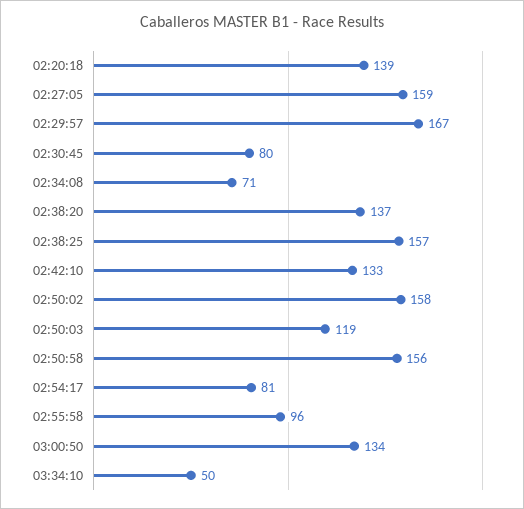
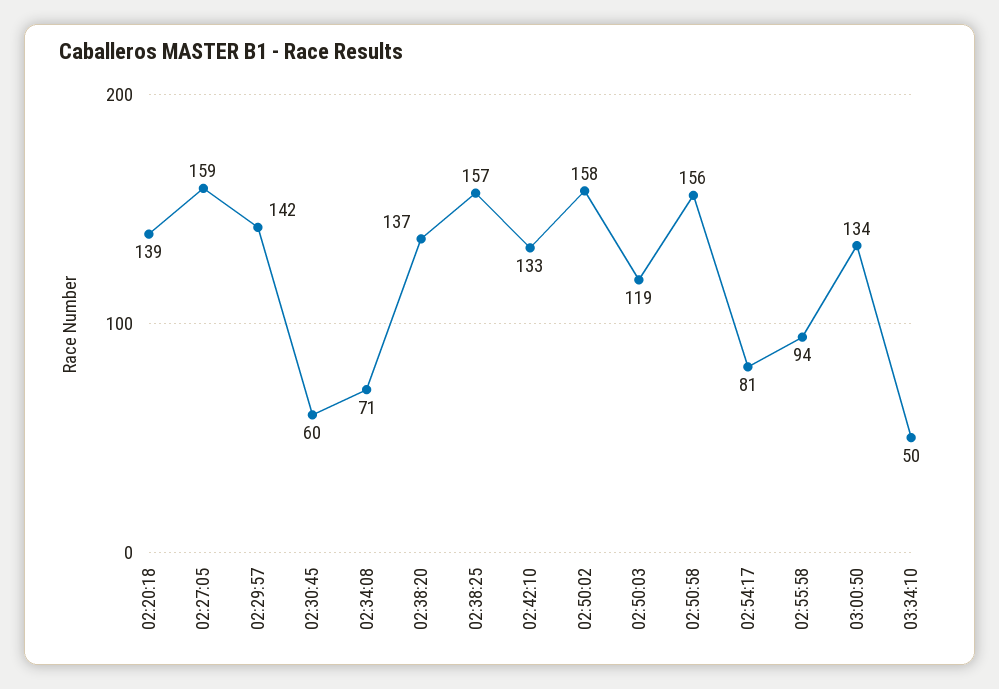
02:29:57: 167 -> 142
02:30:45: 80 -> 60
02:55:58: 96 -> 94

